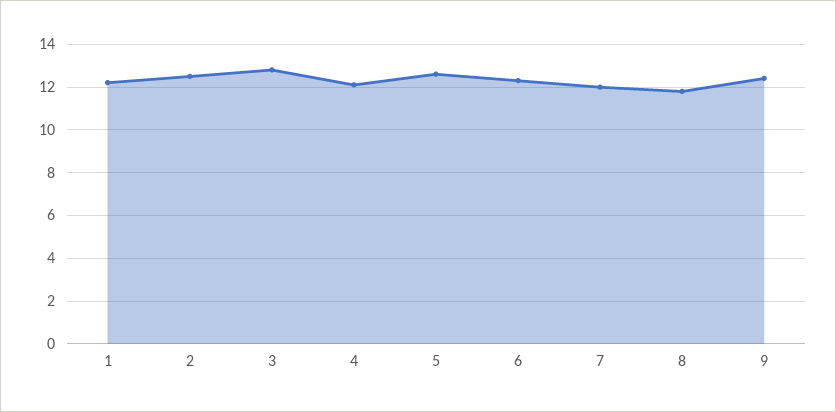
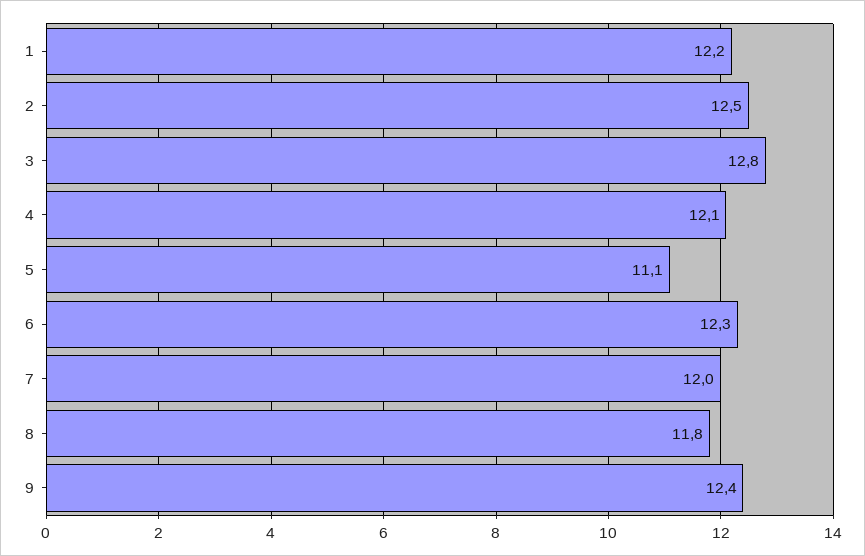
5: 12.5 -> 11.1

